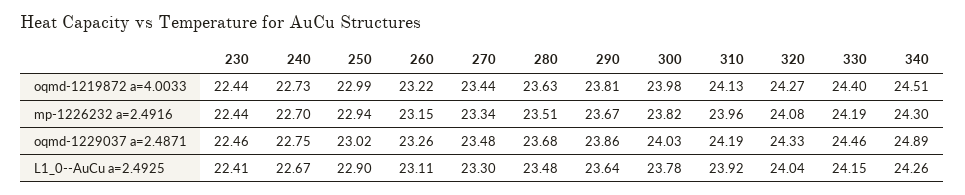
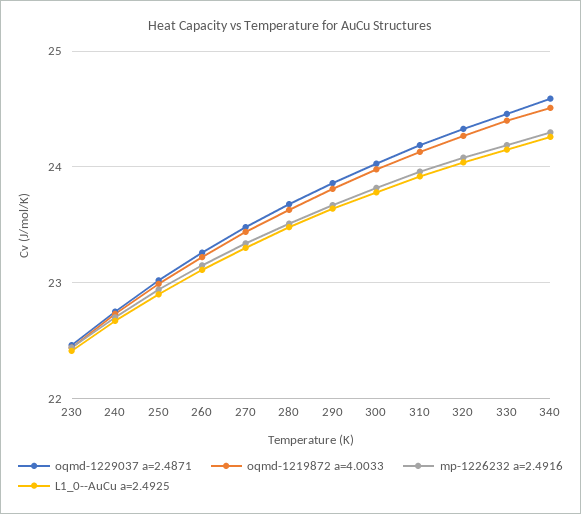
oqmd-1229037 a=2.4871, 340: 24.89 -> 24.6

